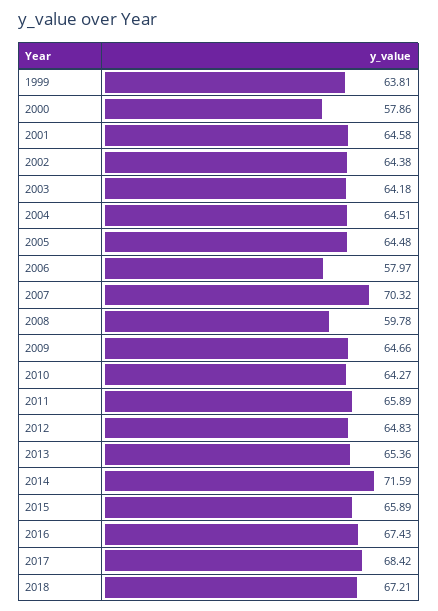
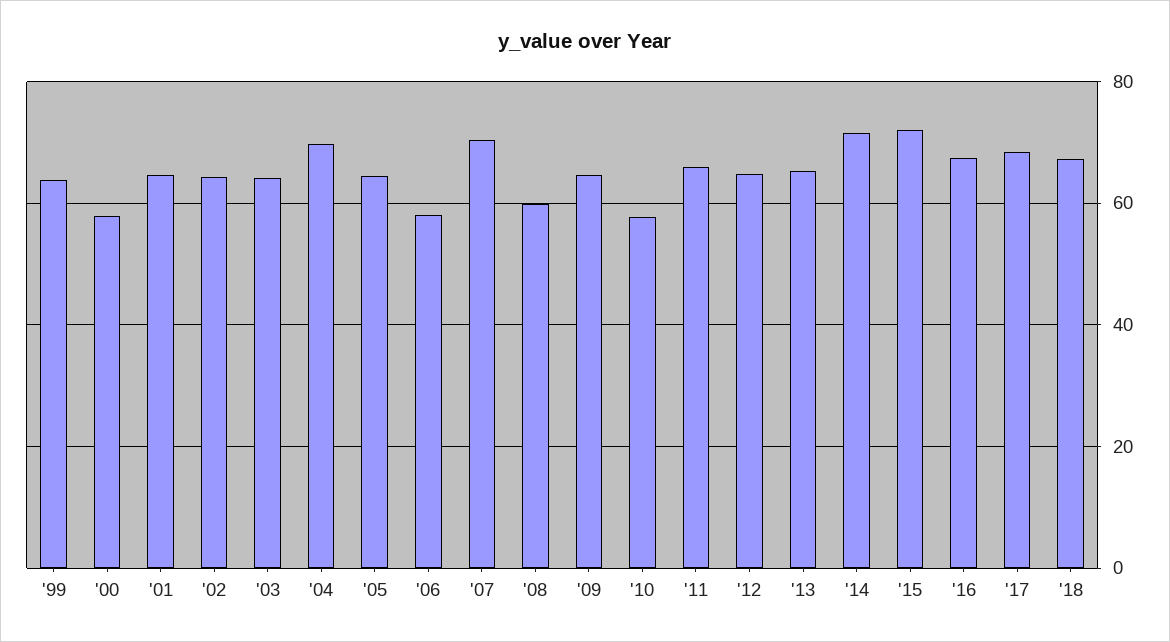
2004: 64.51 -> 70
2010: 64.27 -> 58
2015: 65.89 -> 72

